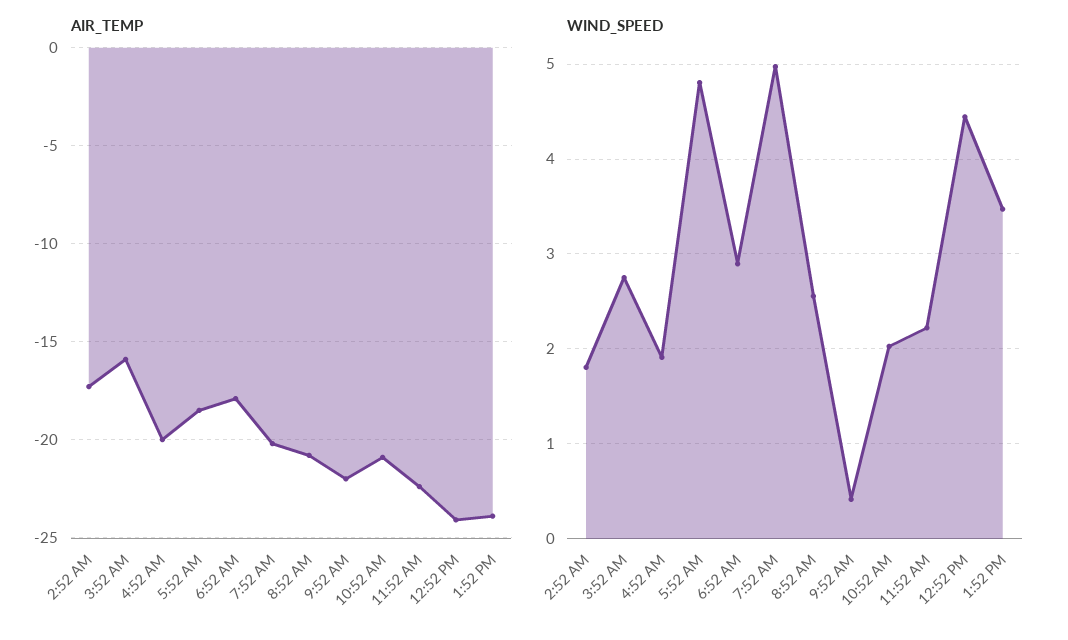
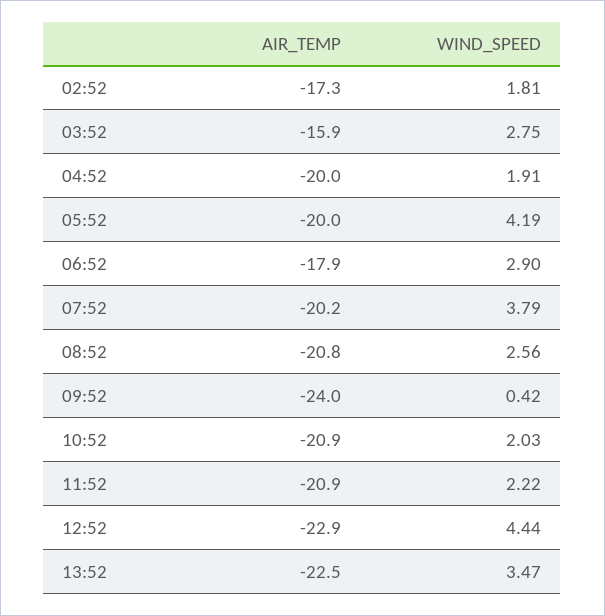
AIR_TEMP, 5:52 AM: -18.5 -> -20
AIR_TEMP, 9:52 AM: -22 -> -24
AIR_TEMP, 11:52 AM: -22.5 -> -20.9
AIR_TEMP, 12:52 PM: -24 -> -22.9
AIR_TEMP, 1:52 PM: -24 -> -22.5
WIND_SPEED, 5:52 AM: 4.8 -> 4.19
WIND_SPEED, 7:52 AM: 5 -> 3.79

